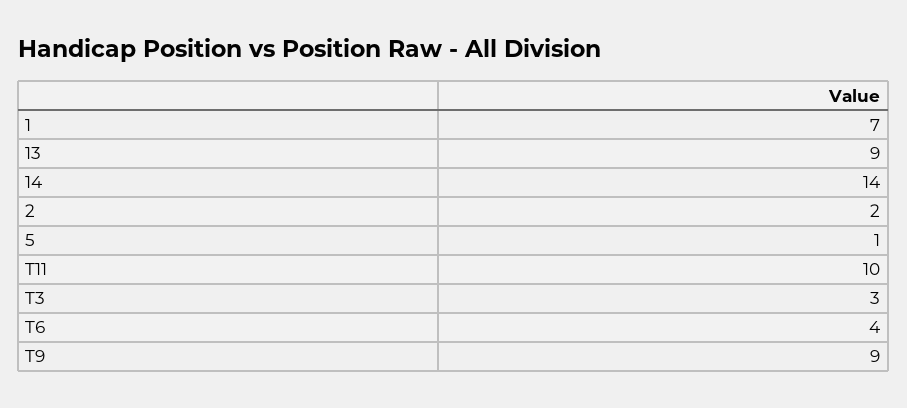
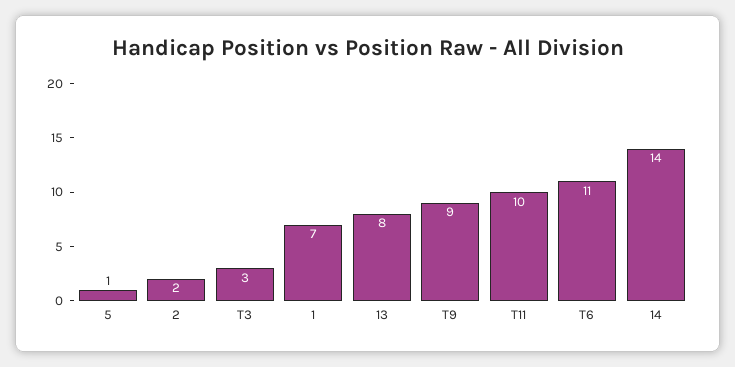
13: 9 -> 8
T6: 4 -> 11

